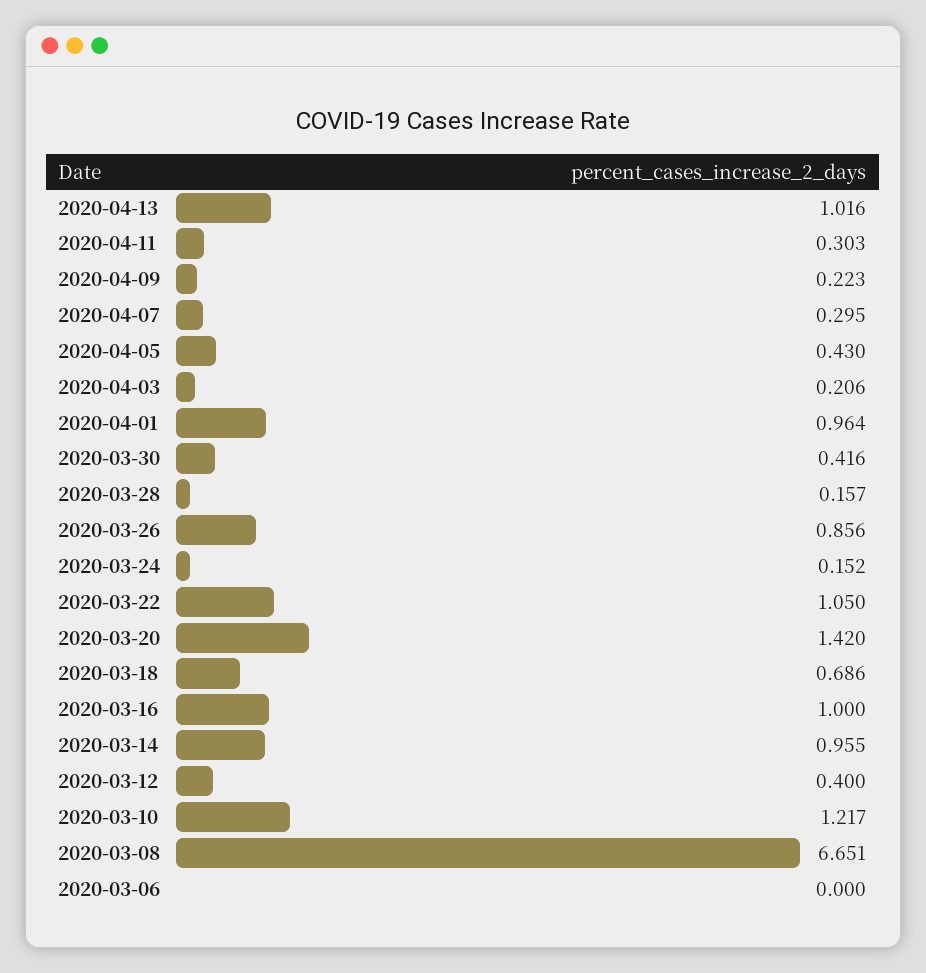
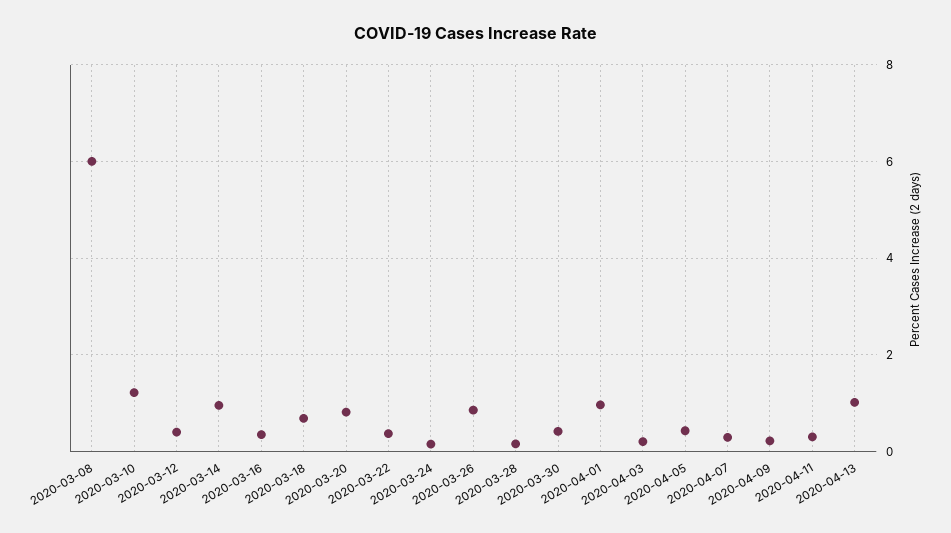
2020-03-22: 1.05 -> 0.4
2020-03-20: 1.42 -> 0.8
2020-03-16: 1 -> 0.4
2020-03-08: 6.651 -> 6
2020-03-06: 0 -> none

